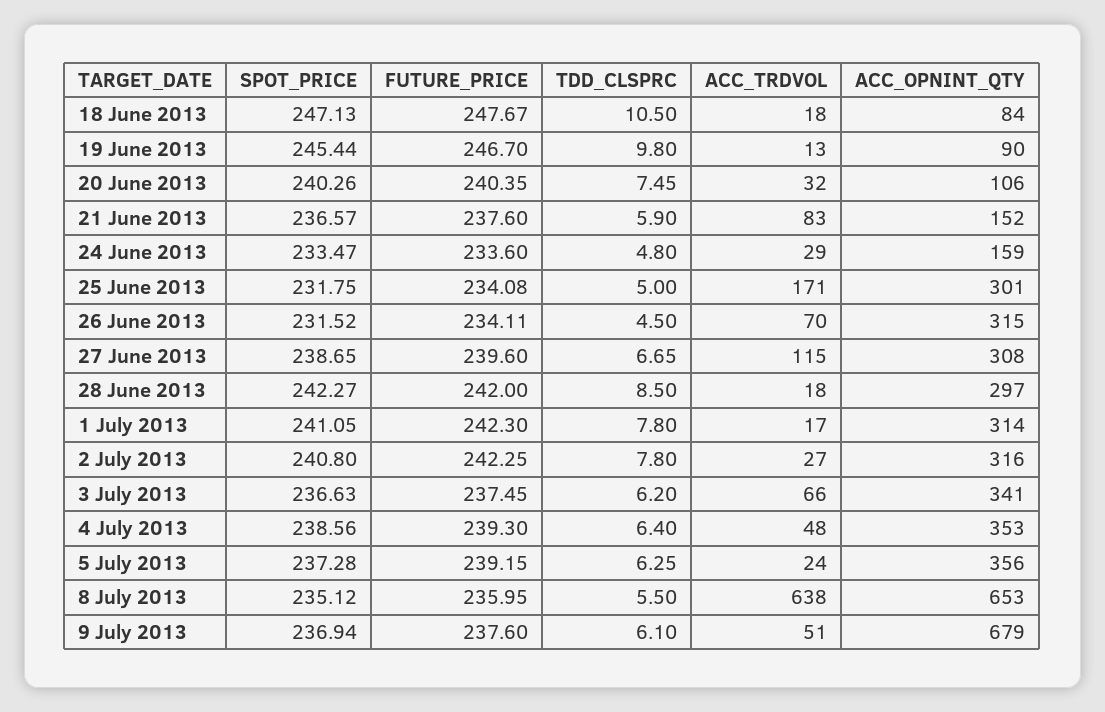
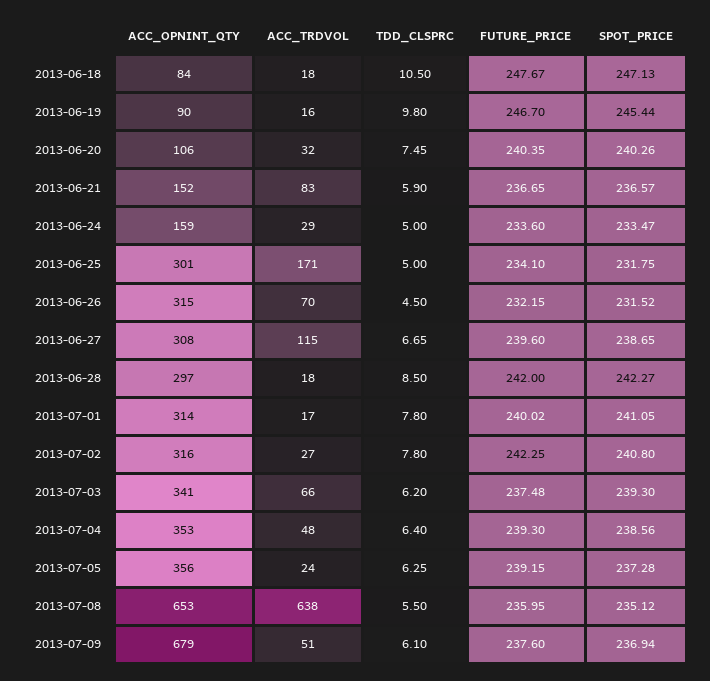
ACC_TRDVOL, 19 June 2013: 13 -> 16
FUTURE_PRICE, 21 June 2013: 237.6 -> 236.65
TDD_CLSPRC, 24 June 2013: 4.8 -> 5
FUTURE_PRICE, 25 June 2013: 234.08 -> 234.1
FUTURE_PRICE, 26 June 2013: 234.11 -> 232.15
FUTURE_PRICE, 1 July 2013: 242.3 -> 240.02
SPOT_PRICE, 3 July 2013: 236.63 -> 239.3
FUTURE_PRICE, 3 July 2013: 237.45 -> 237.48

